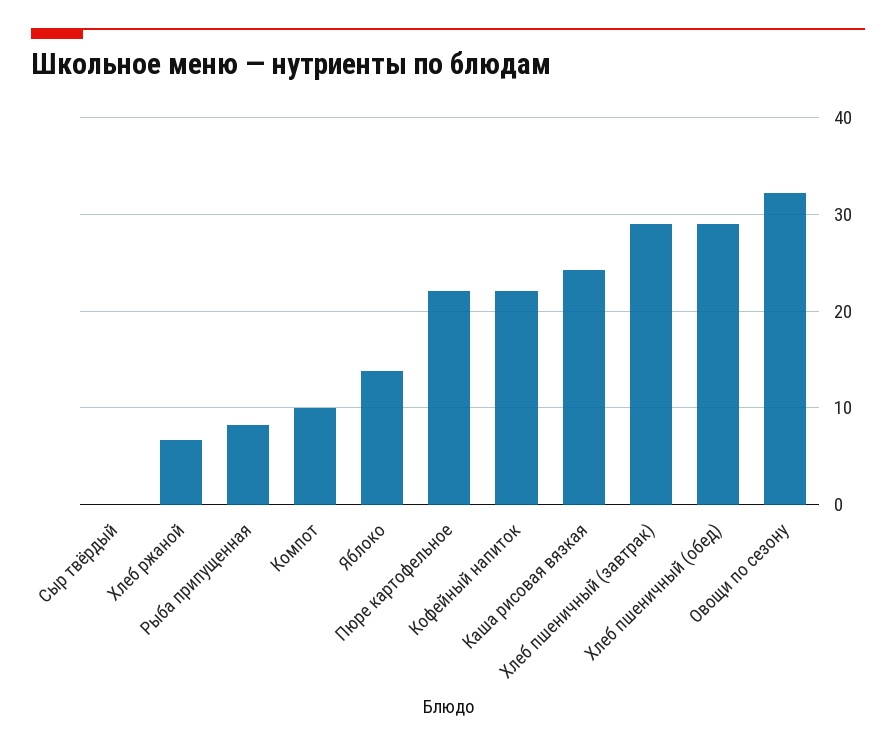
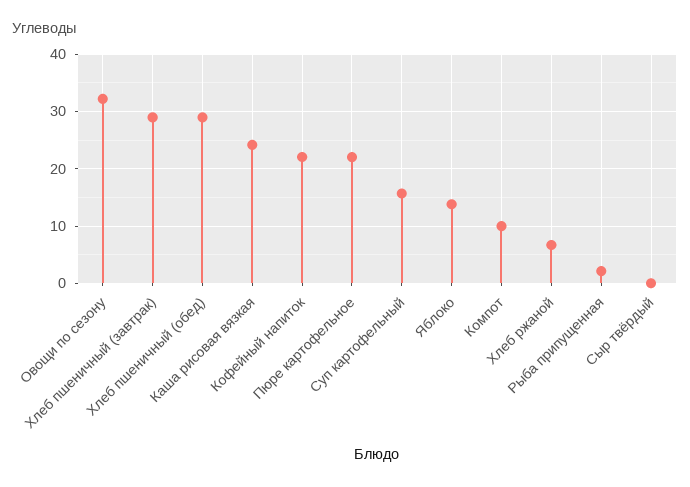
Рыба припущенная: 8 -> 2
Суп картофельный: none -> 16

